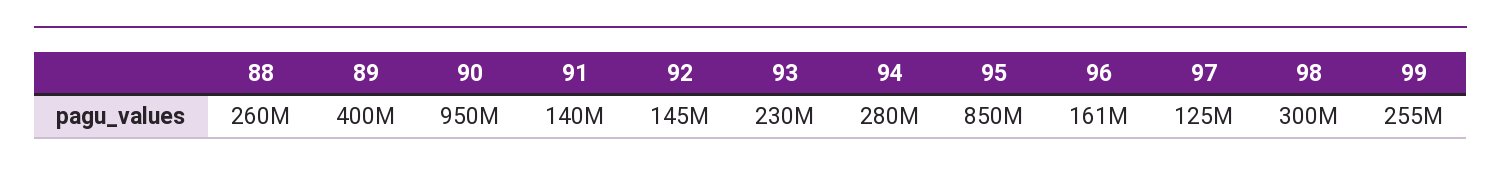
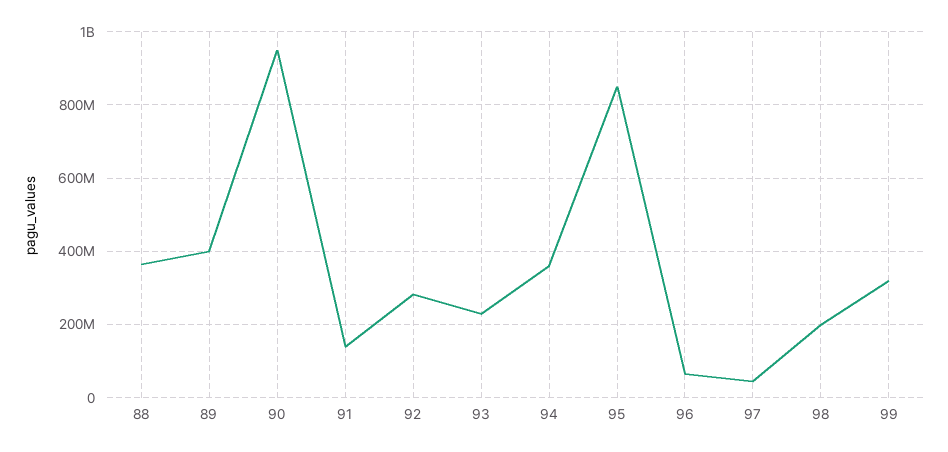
88: 260000000 -> 360000000
92: 145000000 -> 280000000
94: 280000000 -> 360000000
96: 161000000 -> 60000000
97: 125000000 -> 40000000
98: 300000000 -> 200000000
99: 255000000 -> 320000000

